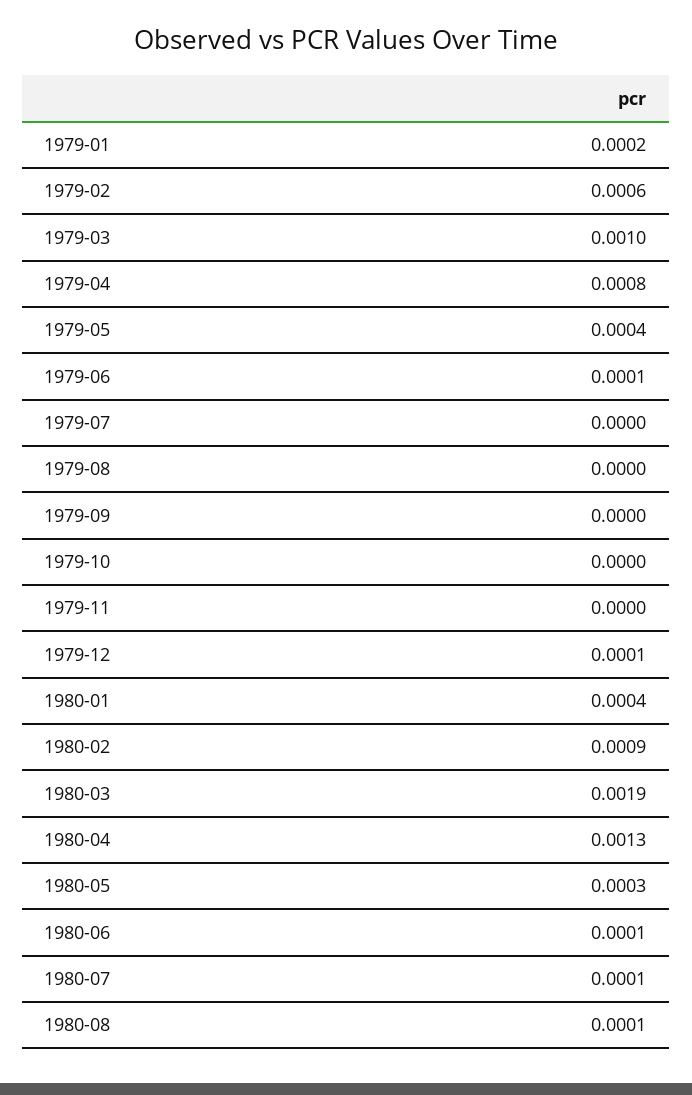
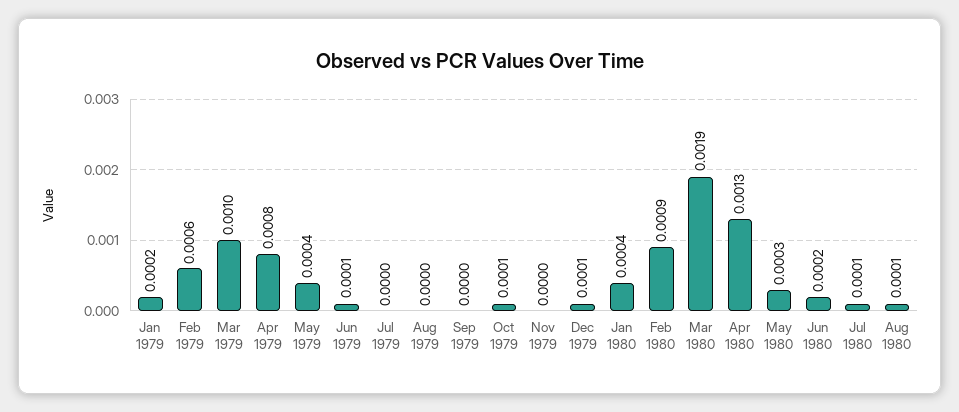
1979-10: 0 -> 0.0001
1980-06: 0.0001 -> 0.0002

